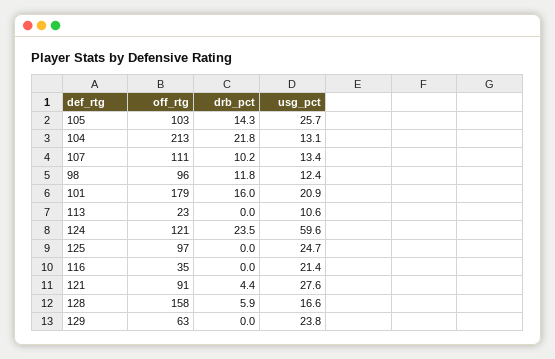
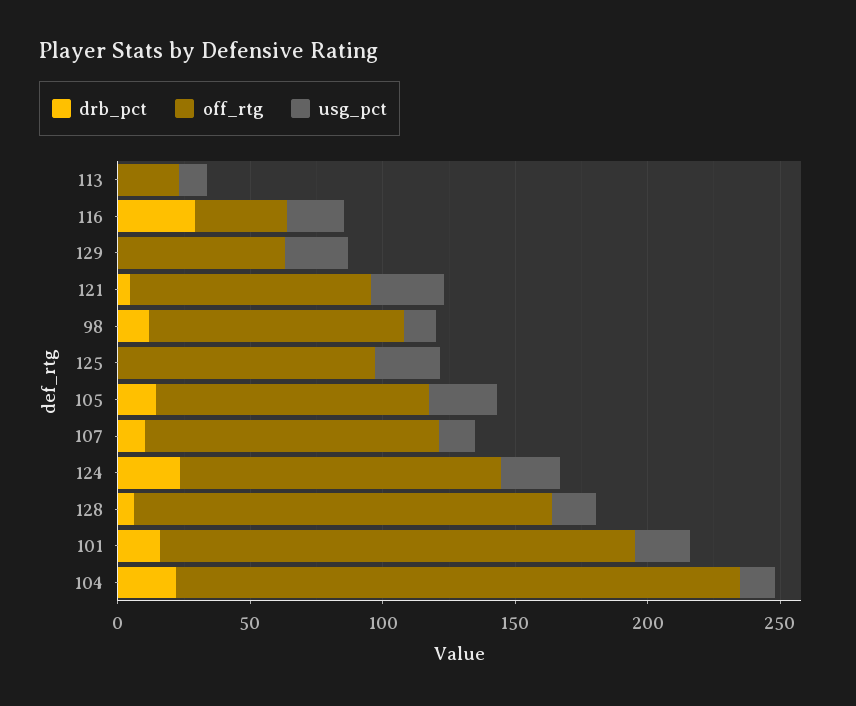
usg_pct, 124: 59.6 -> 20
drb_pct, 116: 0 -> 30

